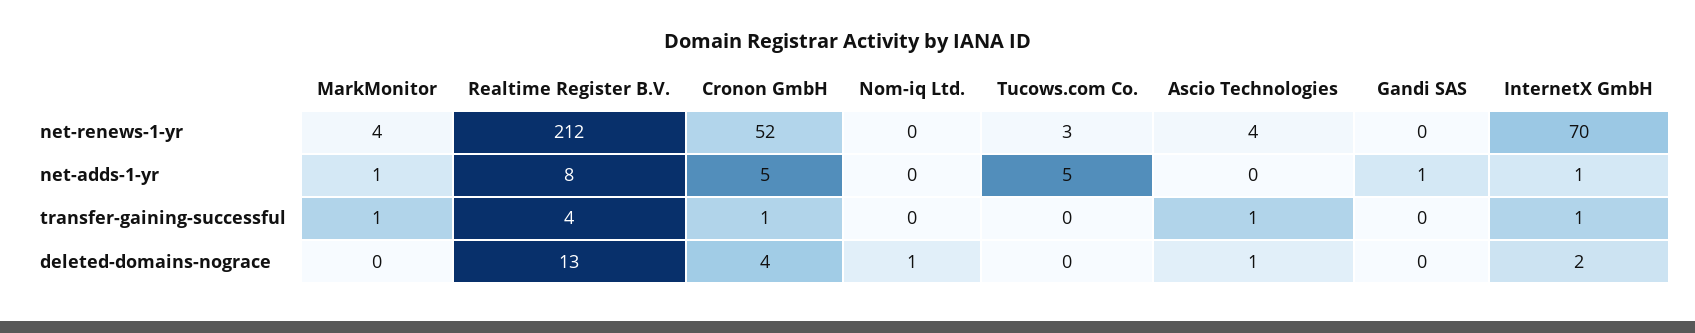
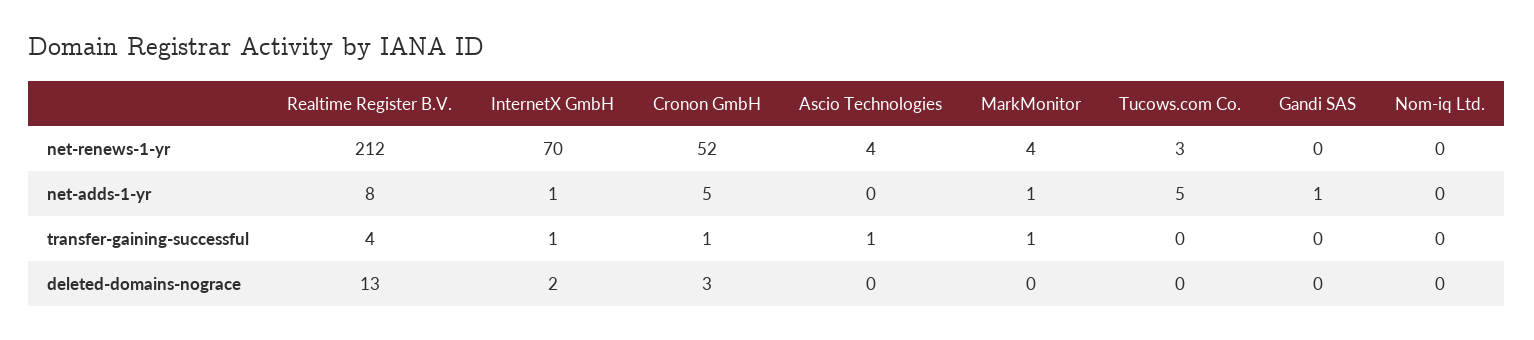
Cronon GmbH, deleted-domains-nograce: 4 -> 3
Nom-iq Ltd., deleted-domains-nograce: 1 -> 0
Ascio Technologies, deleted-domains-nograce: 1 -> 0

